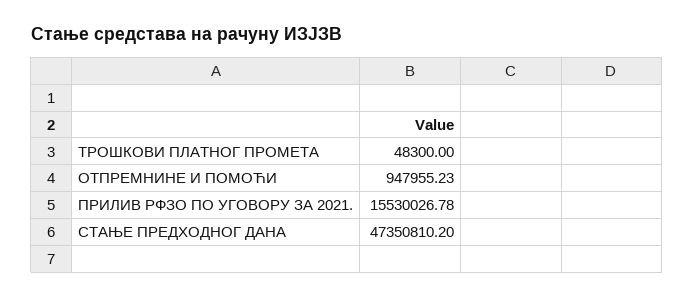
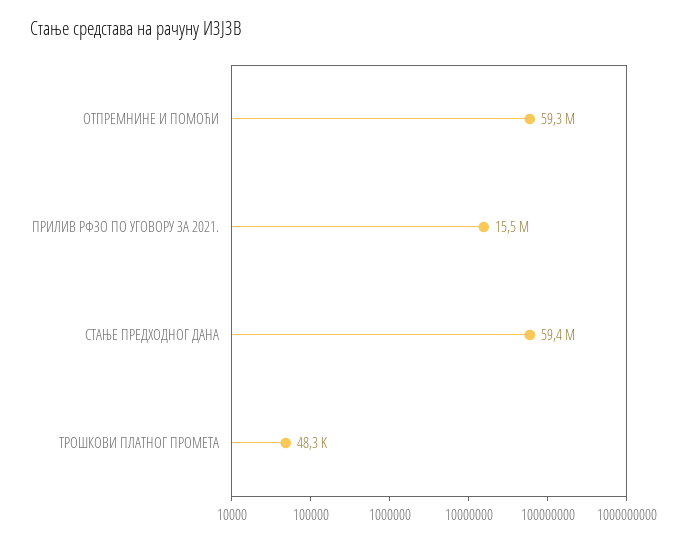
ОТПРЕМНИНЕ И ПОМОЋИ: 947955.23 -> 59300000
СТАЊЕ ПРЕДХОДНОГ ДАНА: 47350810.2 -> 59400000

